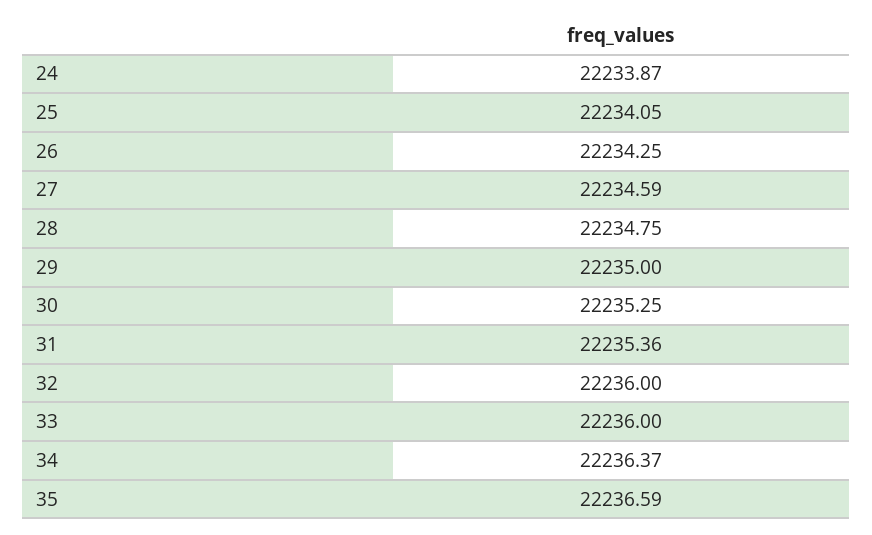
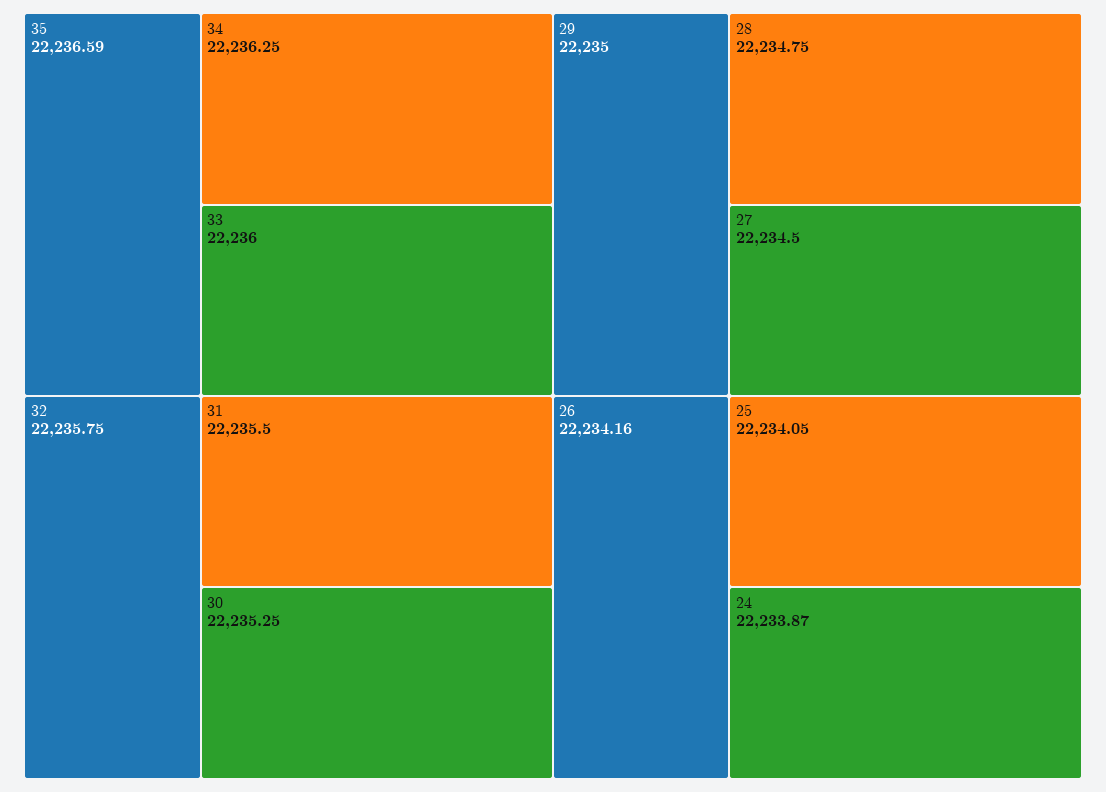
26: 22234.25 -> 22234.16
27: 22234.59 -> 22234.5
31: 22235.36 -> 22235.5
32: 22236 -> 22235.75
34: 22236.37 -> 22236.25

